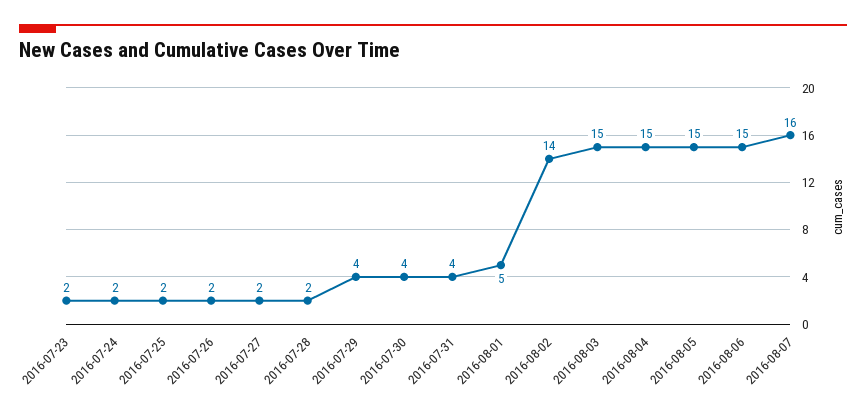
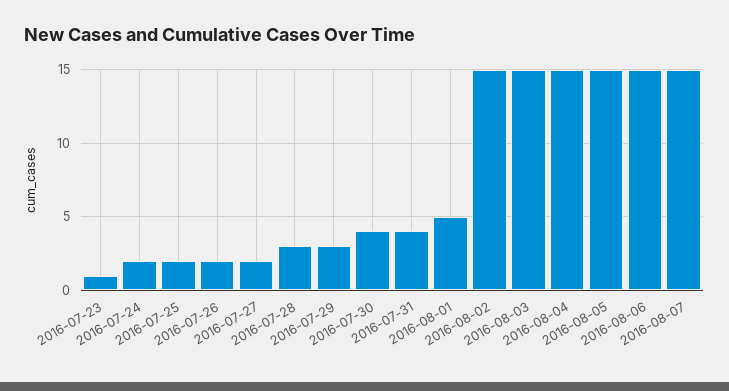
2016-07-23: 2 -> 1
2016-07-28: 2 -> 3
2016-07-29: 4 -> 3
2016-08-02: 14 -> 15
2016-08-07: 16 -> 15

